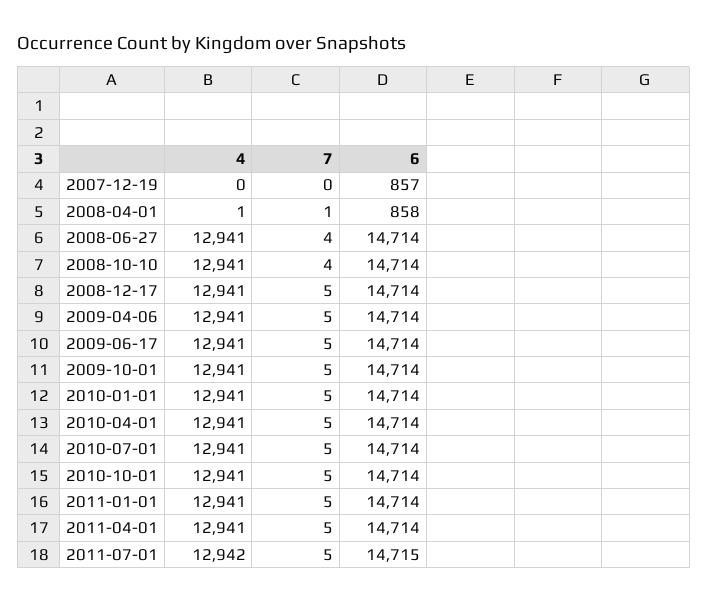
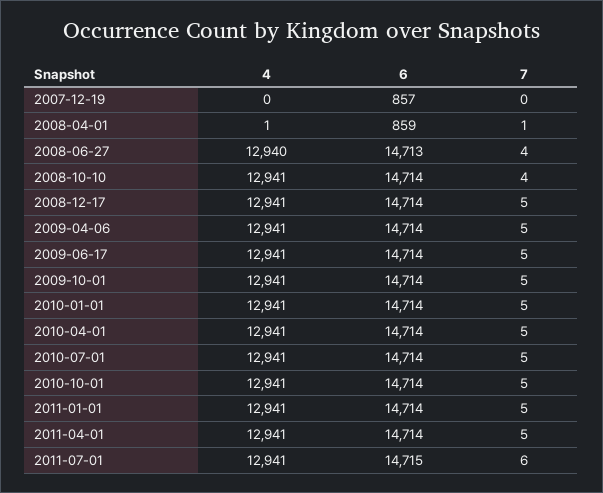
6, 2008-04-01: 858 -> 859
4, 2008-06-27: 12941 -> 12940
6, 2008-06-27: 14714 -> 14713
4, 2011-07-01: 12942 -> 12941
7, 2011-07-01: 5 -> 6

